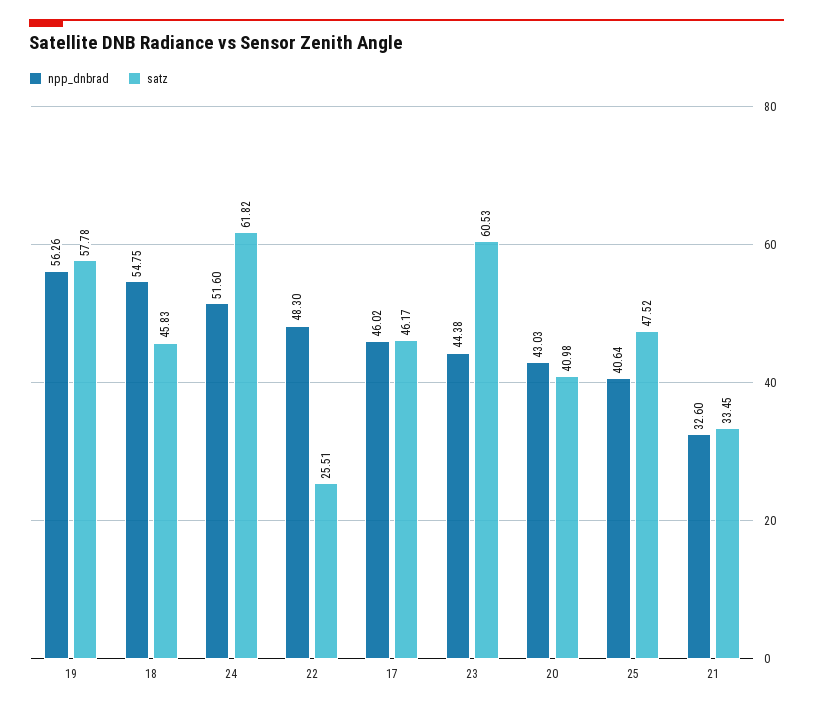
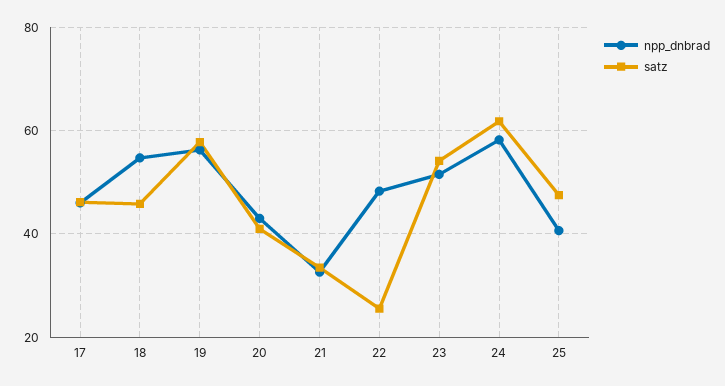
npp_dnbrad, 24: 51.6 -> 58
npp_dnbrad, 23: 44.38 -> 52
satz, 23: 60.53 -> 54

